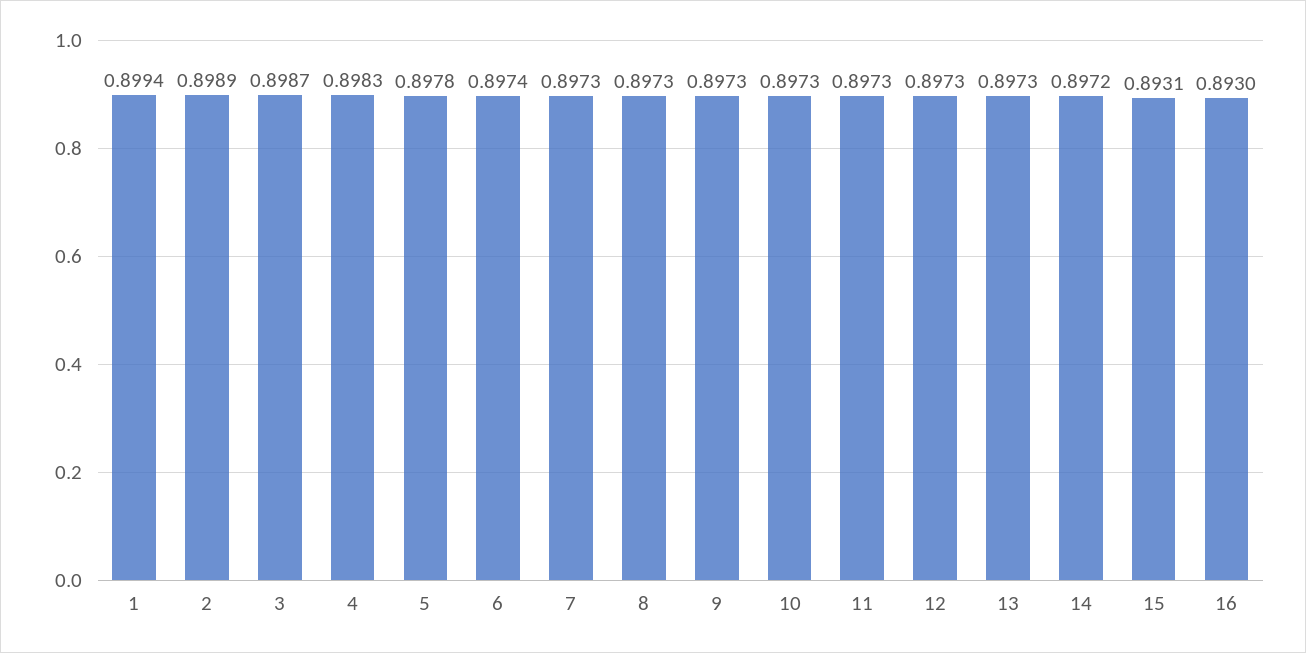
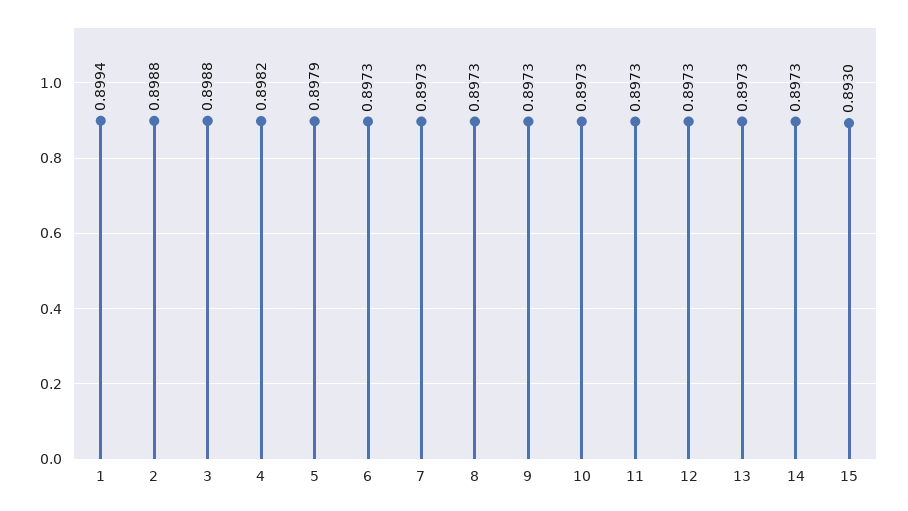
2: 0.8989 -> 0.8988
3: 0.8987 -> 0.8988
4: 0.8983 -> 0.8982
5: 0.8978 -> 0.8979
6: 0.8974 -> 0.8973
14: 0.8972 -> 0.8973
15: 0.8931 -> 0.893
16: 0.893 -> none

